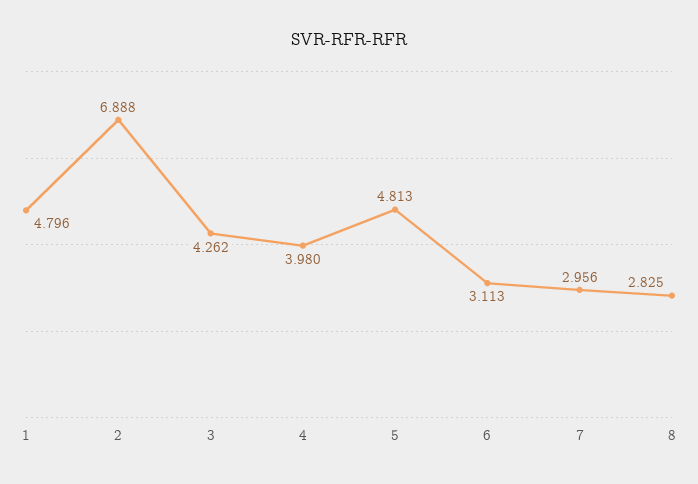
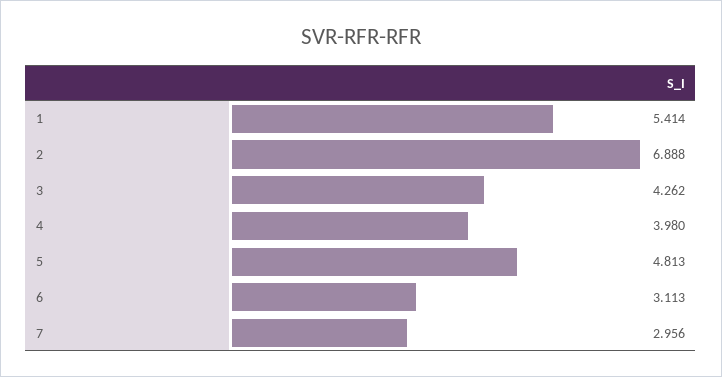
1: 4.796 -> 5.414
8: 2.825 -> none

